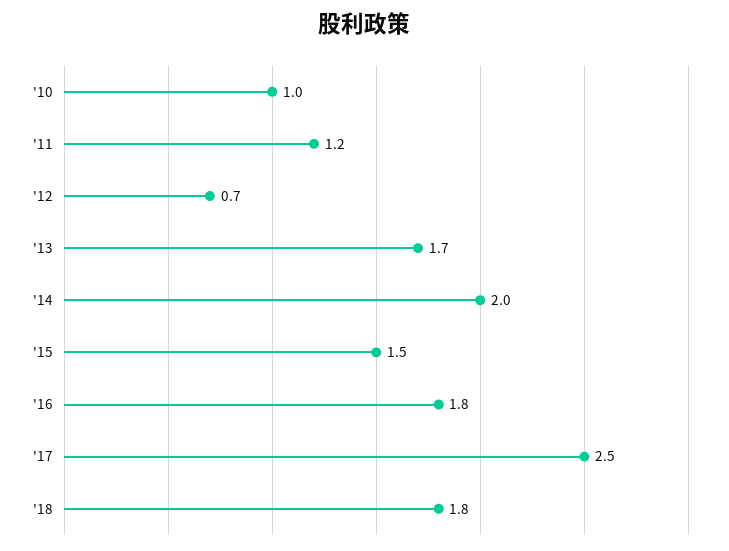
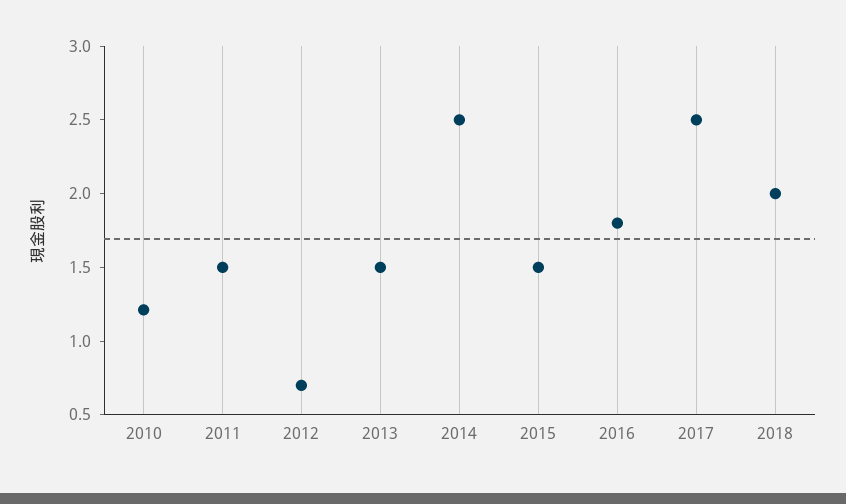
'10: 1 -> 1.2
'11: 1.2 -> 1.5
'13: 1.7 -> 1.5
'14: 2 -> 2.5
'18: 1.8 -> 2

